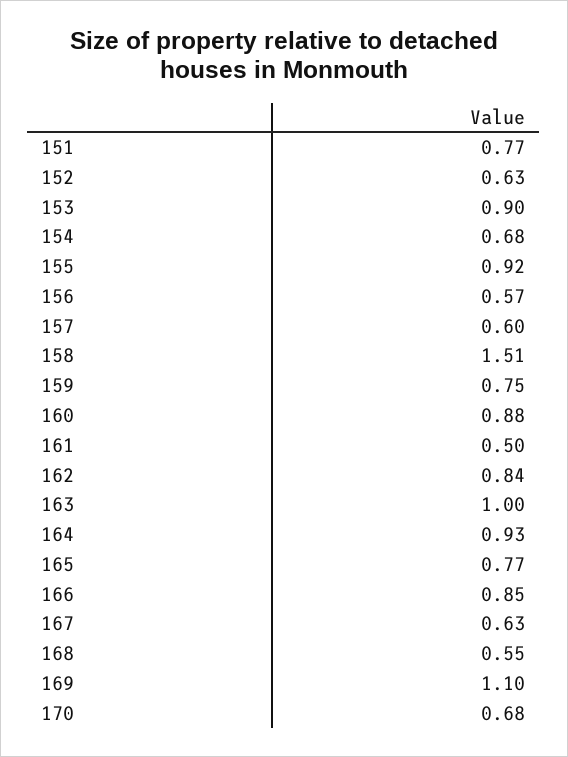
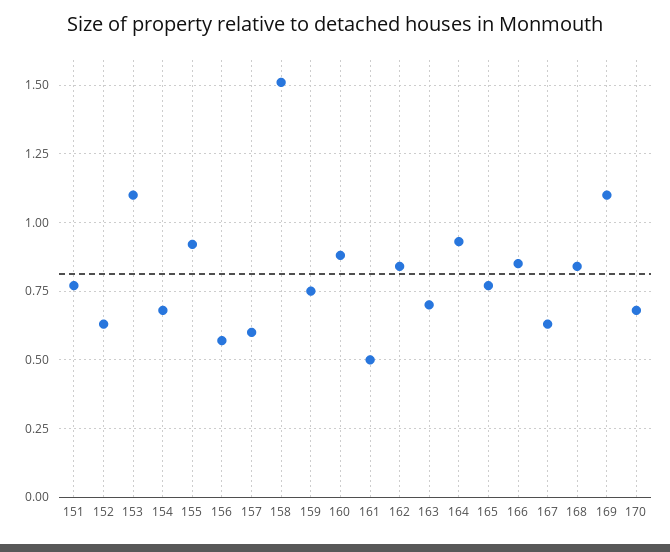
153: 0.9 -> 1.1
163: 1 -> 0.7
168: 0.55 -> 0.85

